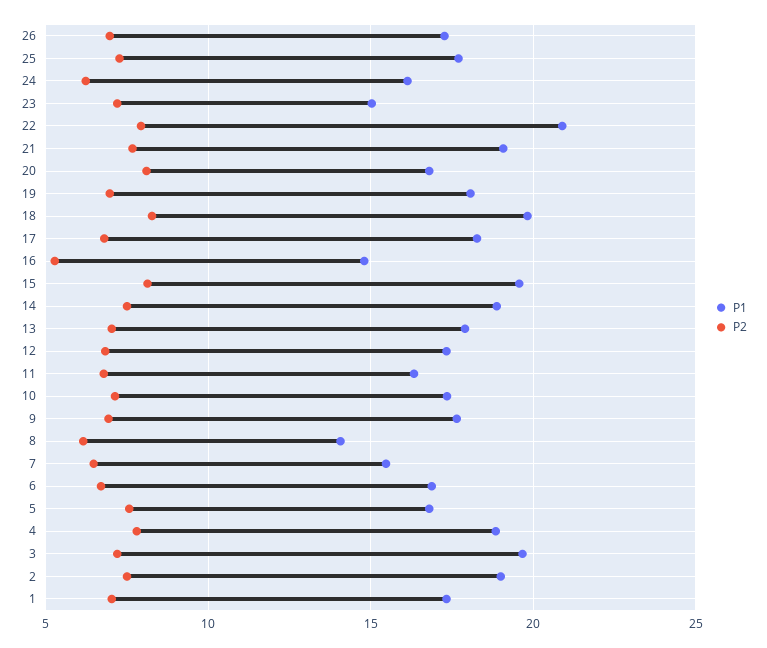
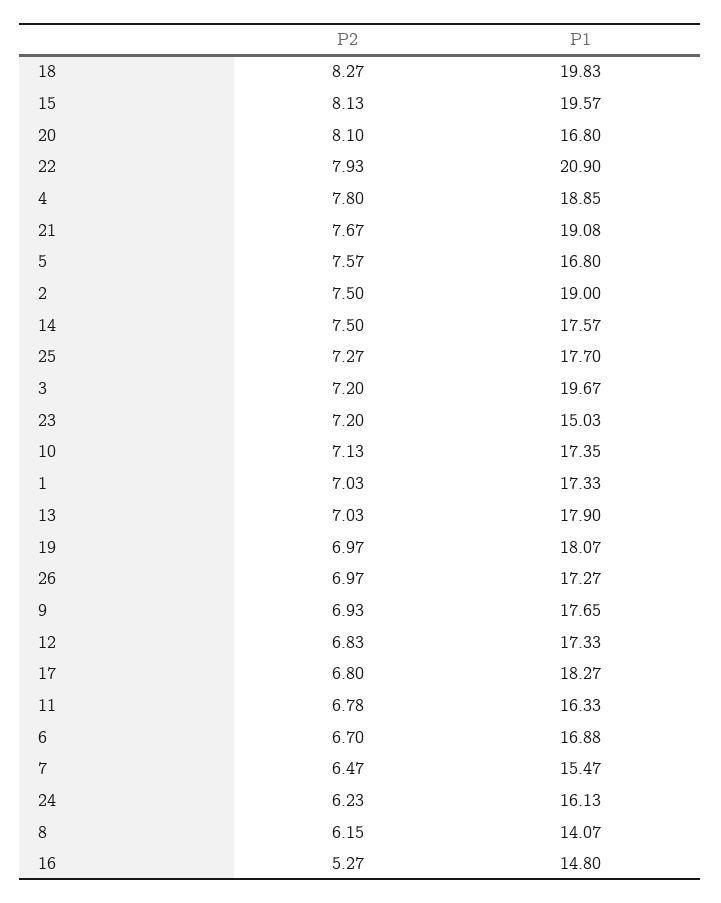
P1, 14: 19 -> 17.57

